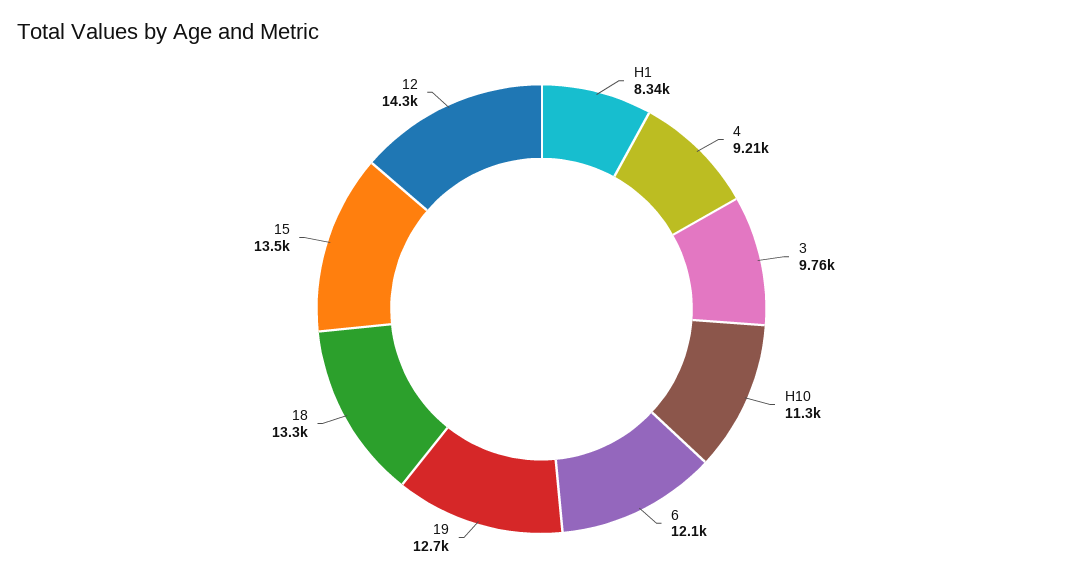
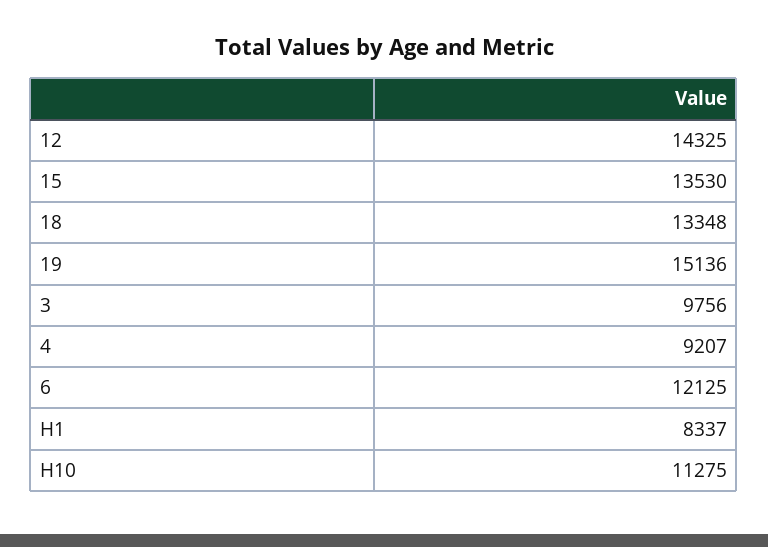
19: 12700 -> 15136

